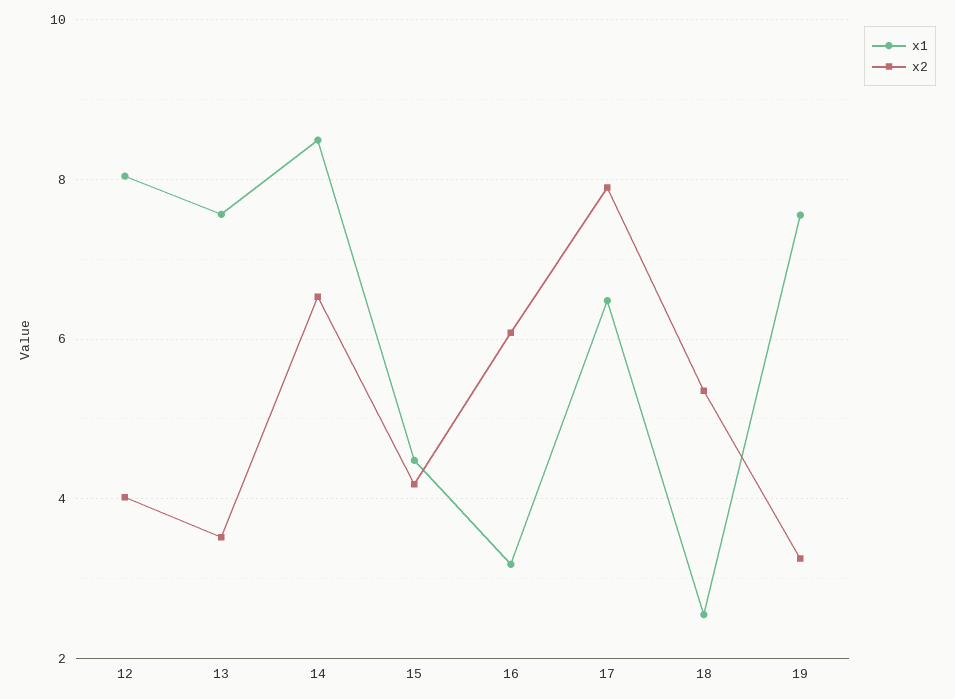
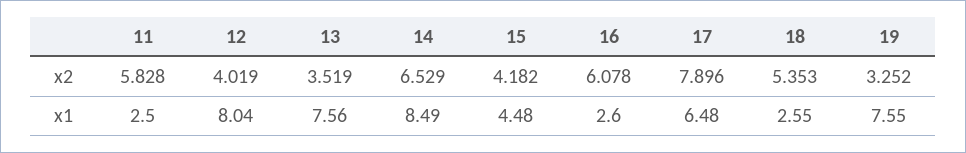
x1, 16: 3.2 -> 2.6
x2, 11: none -> 5.828
x1, 11: none -> 2.5

